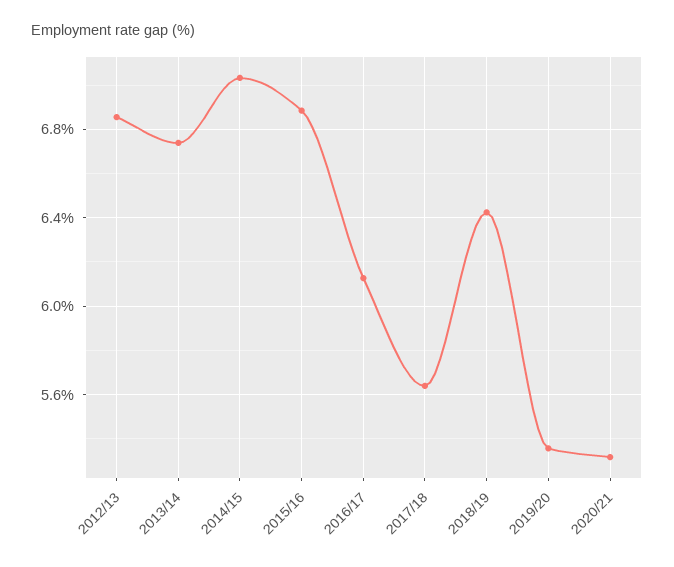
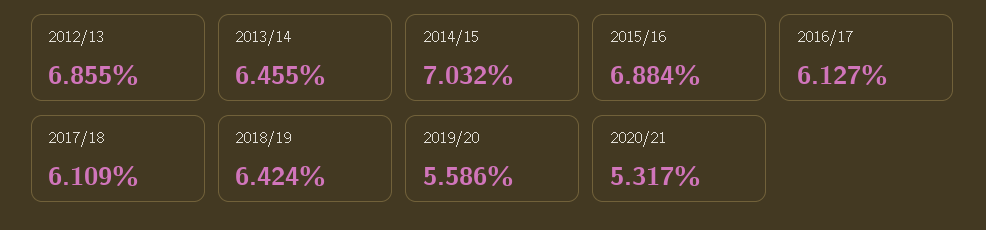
2013/14: 6.75 -> 6.455
2017/18: 5.65 -> 6.109
2019/20: 5.35 -> 5.586

